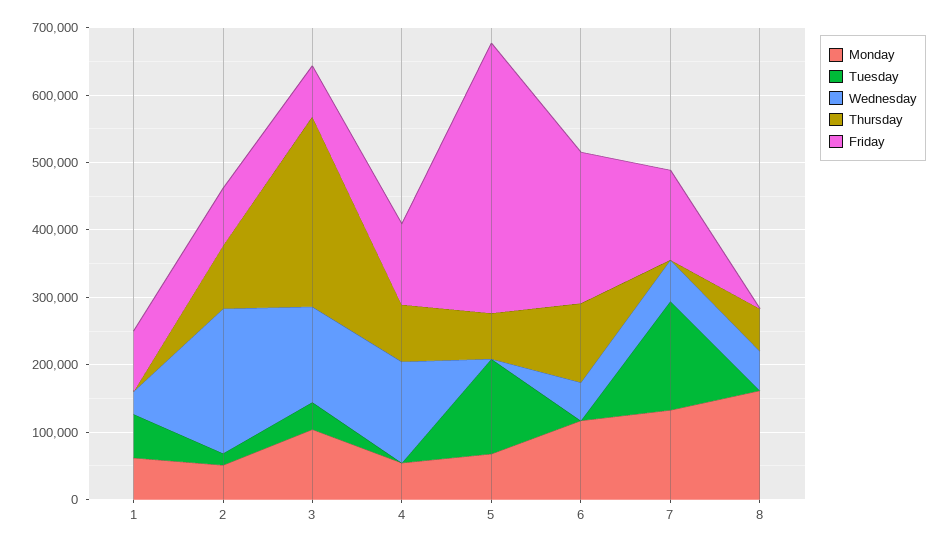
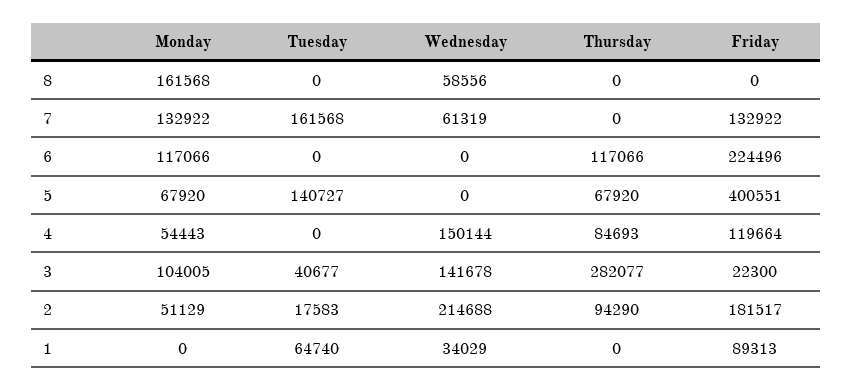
Monday, 1: 60000 -> 0
Friday, 2: 80000 -> 181517
Friday, 3: 80000 -> 22300
Wednesday, 6: 60000 -> 0
Thursday, 8: 60000 -> 0

